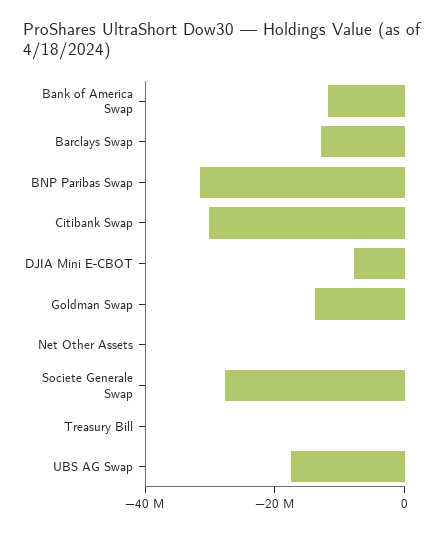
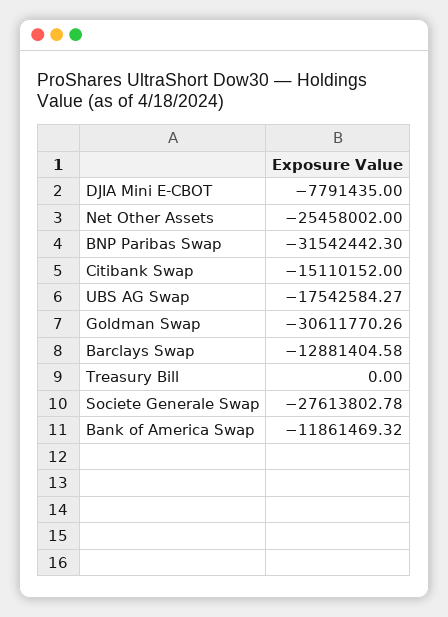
Citibank Swap: -30000000 -> -15110152
Goldman Swap: -15000000 -> -30611770.26
Net Other Assets: 0 -> -25458002

